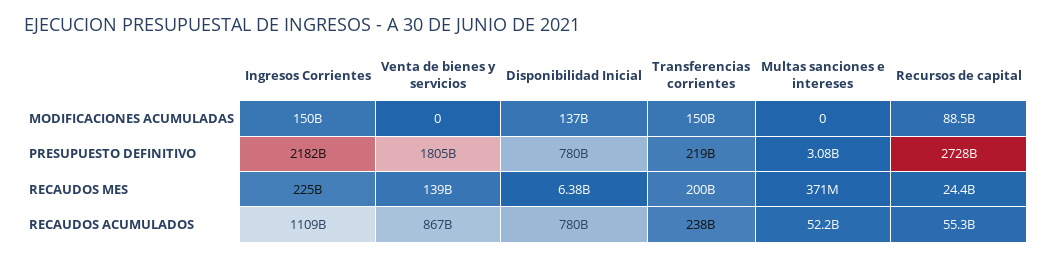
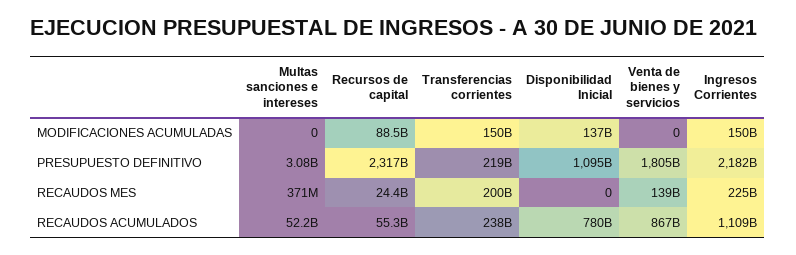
Disponibilidad Inicial, PRESUPUESTO DEFINITIVO: 780000000000 -> 1095000000000
Recursos de capital, PRESUPUESTO DEFINITIVO: 2728000000000 -> 2317000000000
Disponibilidad Inicial, RECAUDOS MES: 6380000000 -> 0

